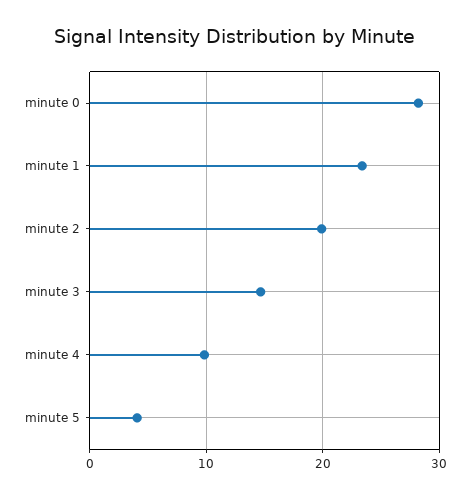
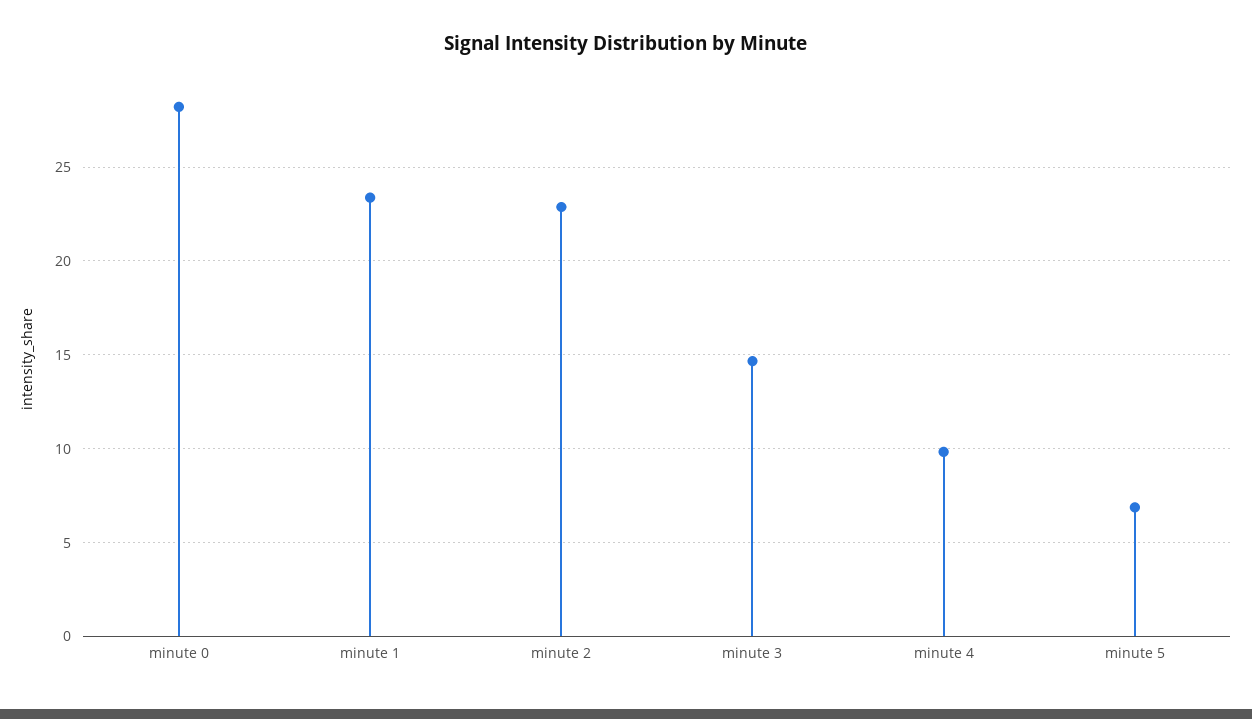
minute 2: 20 -> 23
minute 5: 4 -> 7

